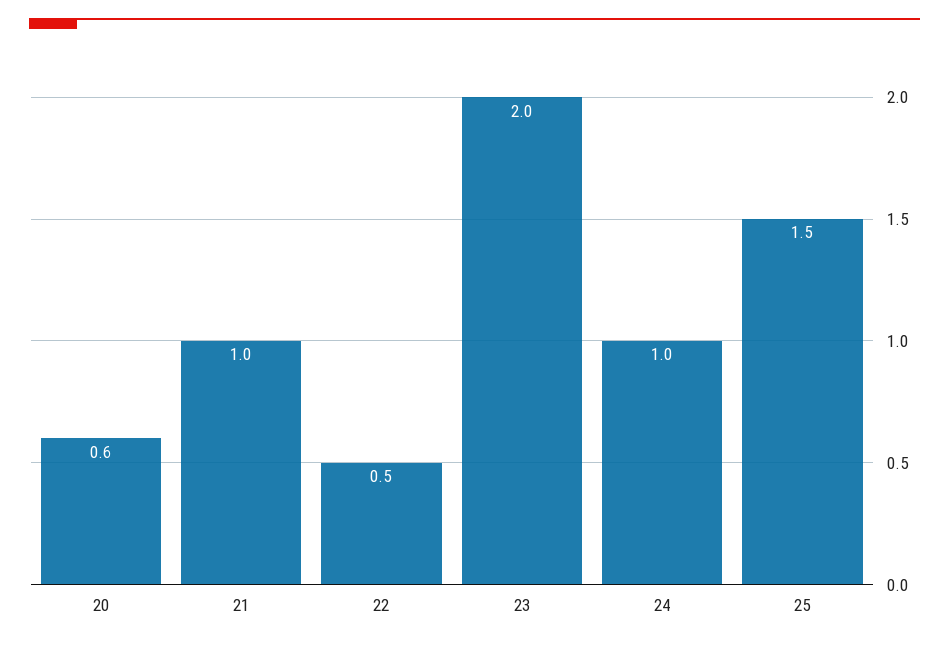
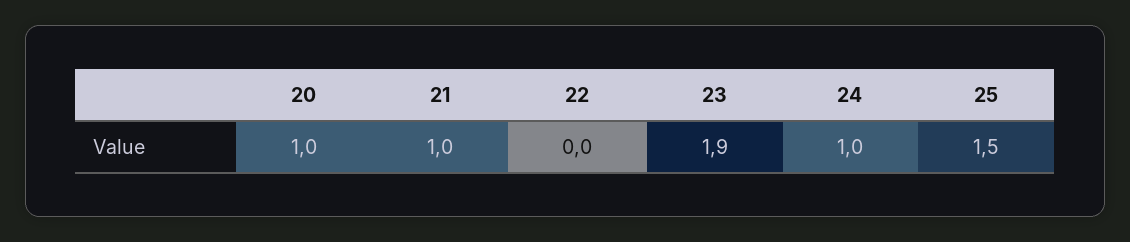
20: 0.6 -> 1
22: 0.5 -> 0
23: 2 -> 1.9

